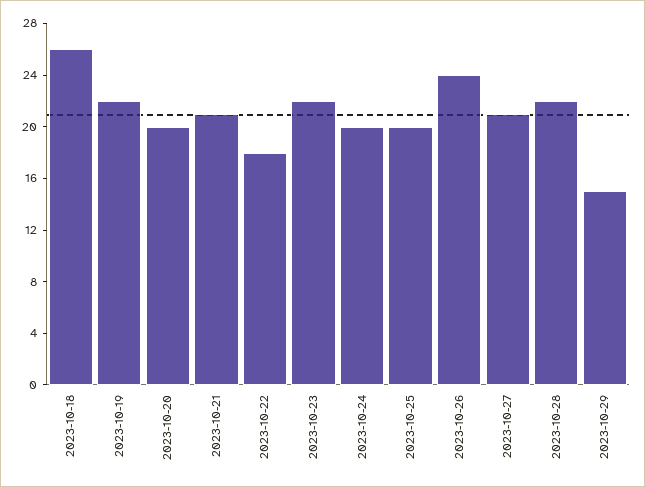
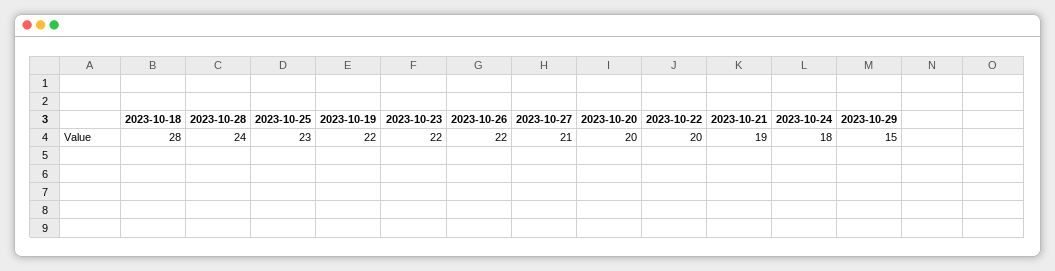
2023-10-18: 26 -> 28
2023-10-21: 21 -> 19
2023-10-22: 18 -> 20
2023-10-24: 20 -> 18
2023-10-25: 20 -> 23
2023-10-26: 24 -> 22
2023-10-28: 22 -> 24

